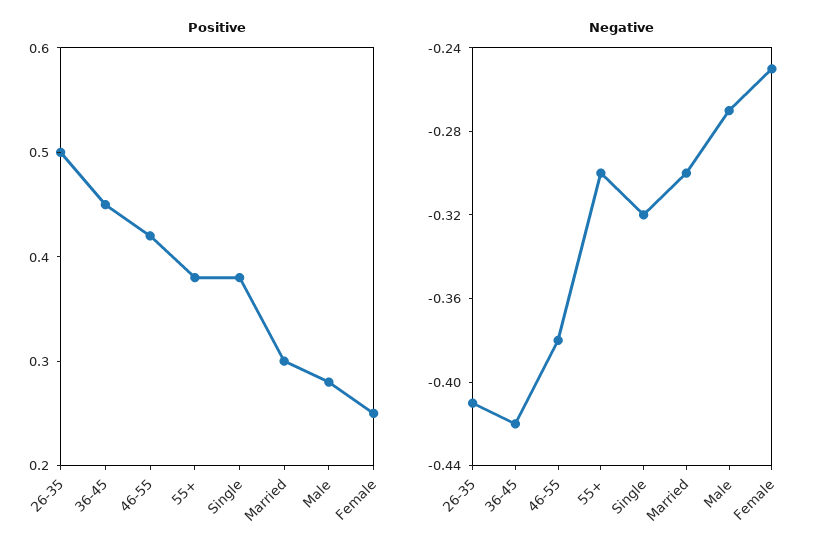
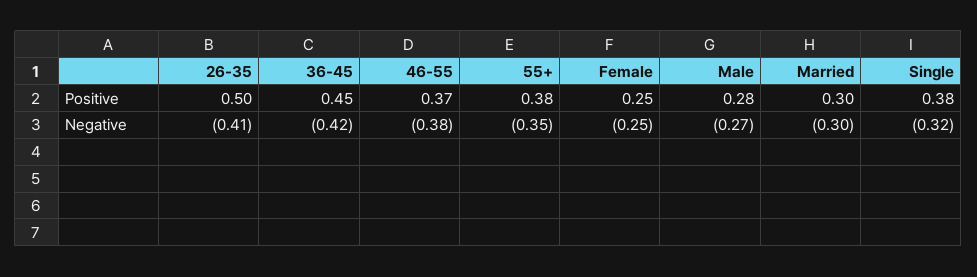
Positive, 46-55: 0.42 -> 0.37
Negative, 55+: -0.3 -> -0.35

